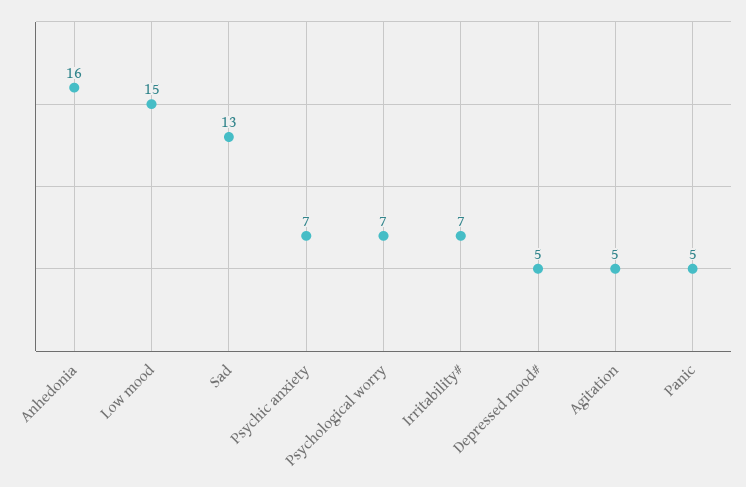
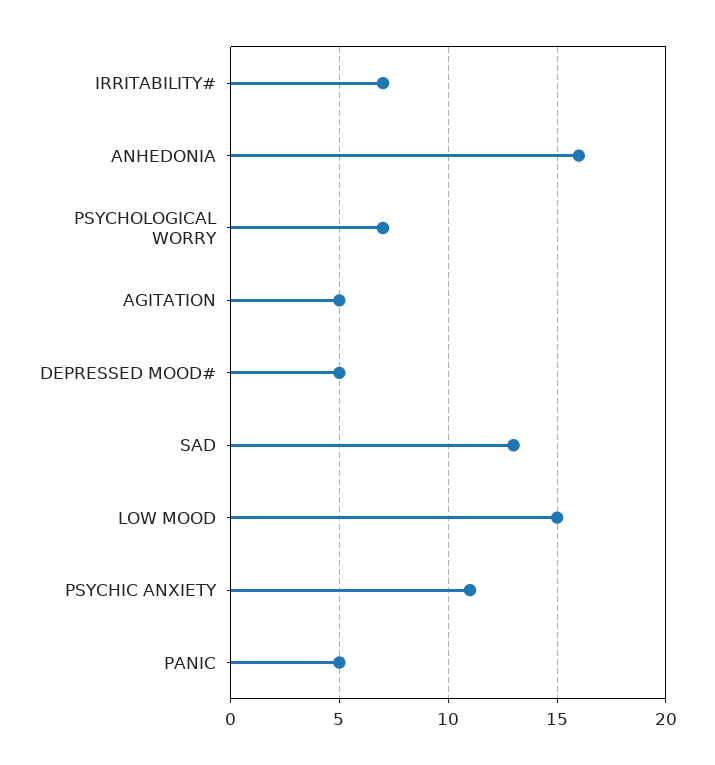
Psychic anxiety: 7 -> 11

